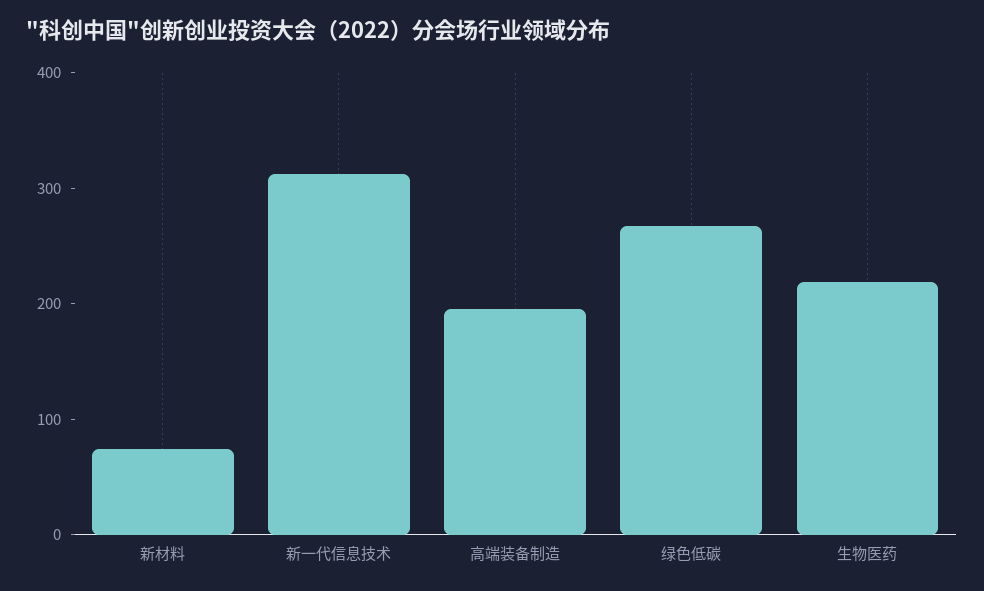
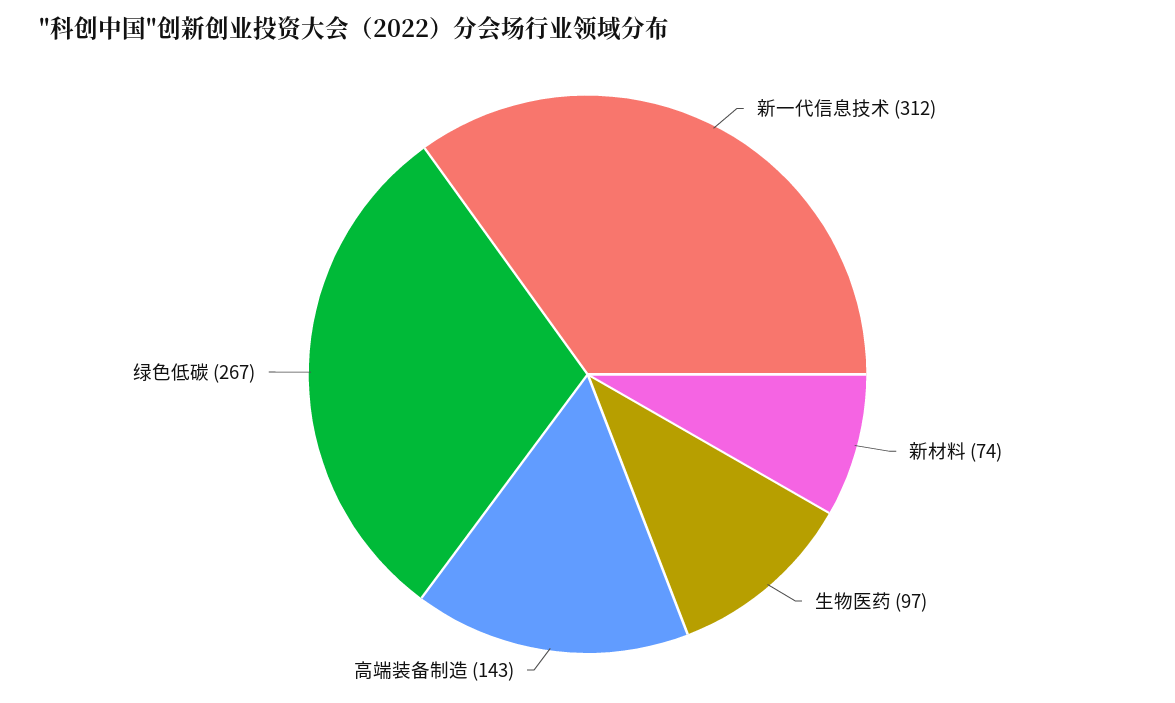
高端装备制造: 200 -> 143
生物医药: 220 -> 97

